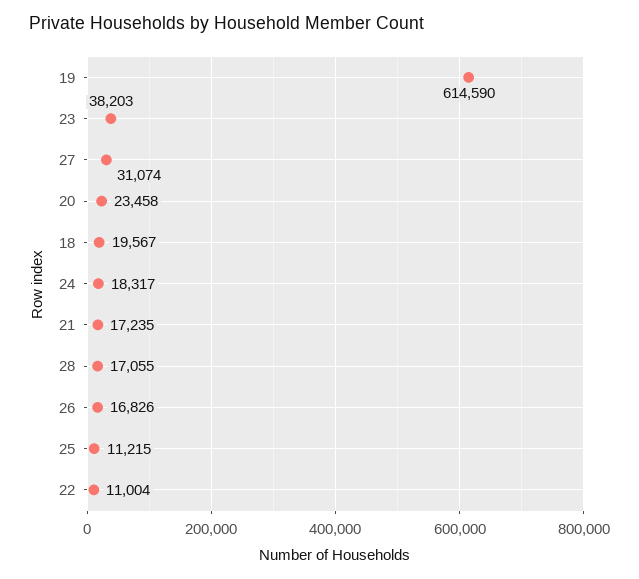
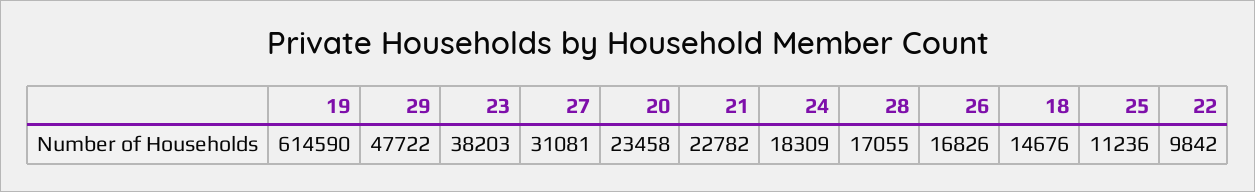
27: 31074 -> 31081
18: 19567 -> 14676
24: 18317 -> 18309
21: 17235 -> 22782
25: 11215 -> 11236
22: 11004 -> 9842
29: none -> 47722

